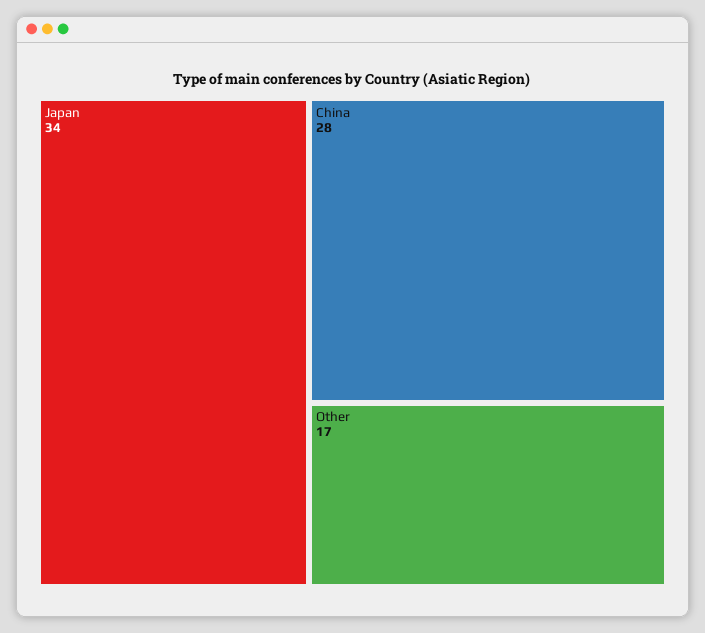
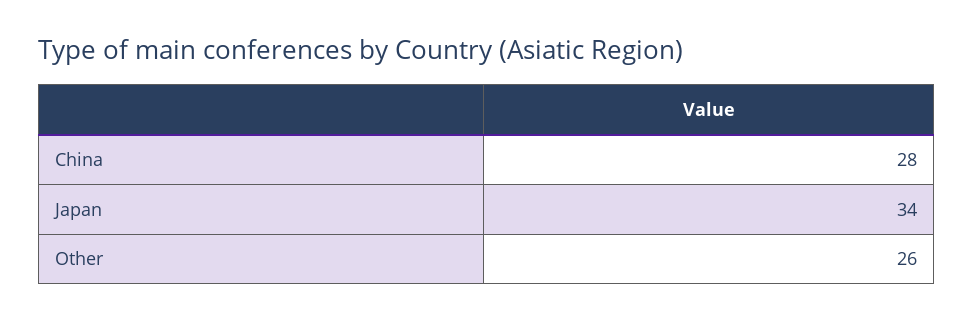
Other: 17 -> 26

